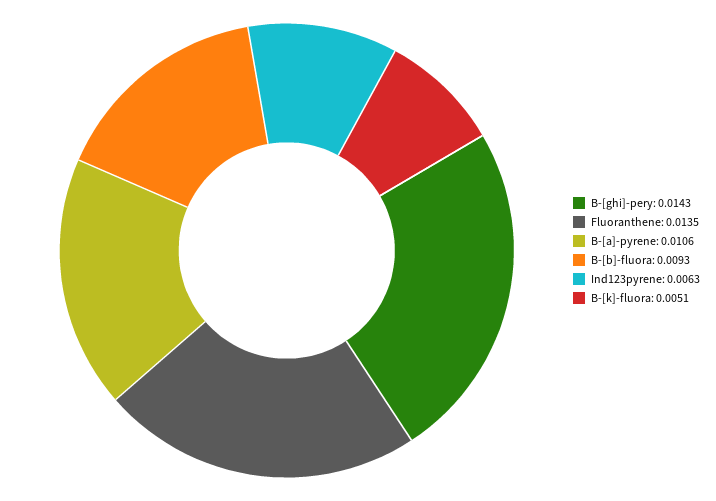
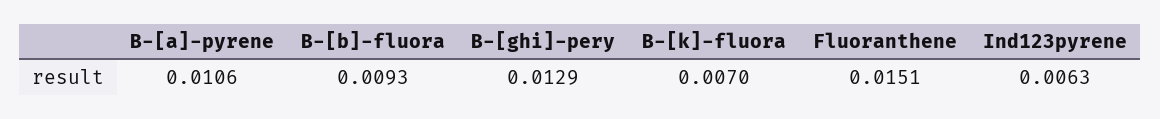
B-[ghi]-pery: 0.0143 -> 0.0129
Fluoranthene: 0.0135 -> 0.0151
B-[k]-fluora: 0.0051 -> 0.007

